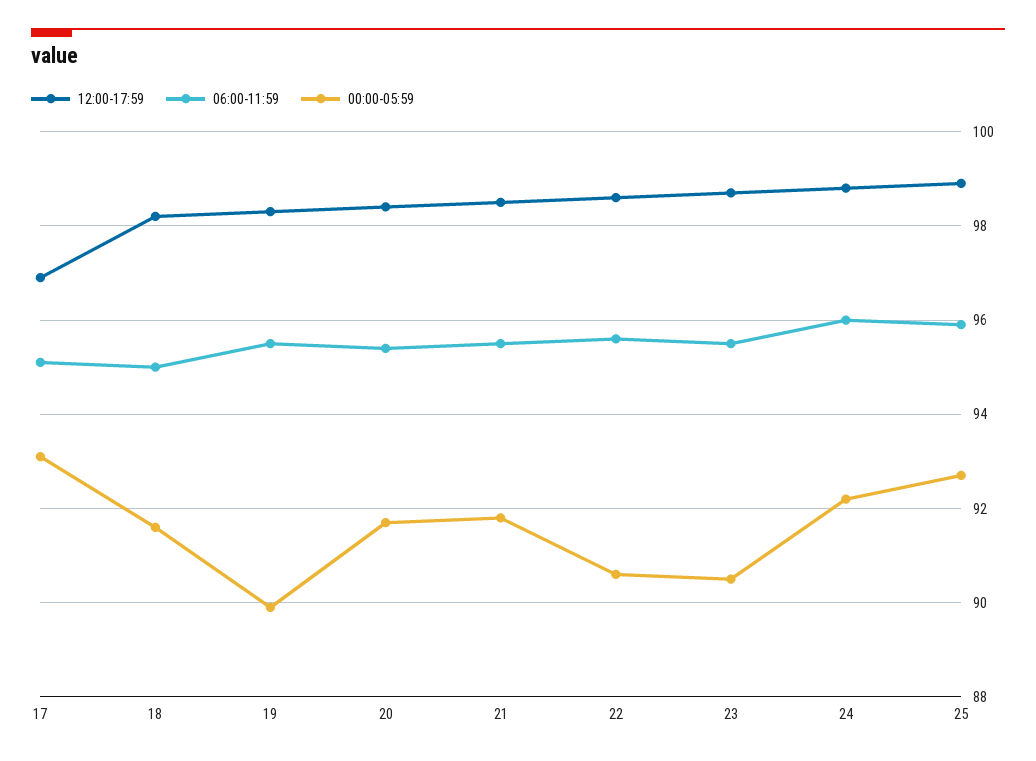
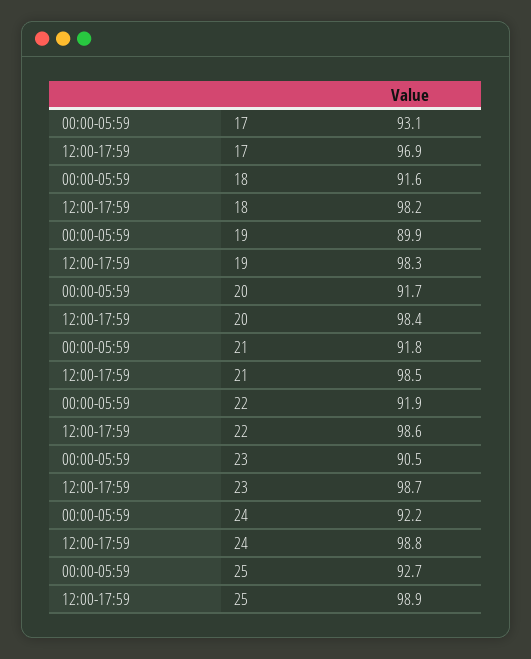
06:00-11:59, 17: 95 -> none
06:00-11:59, 18: 95 -> none
06:00-11:59, 19: 95.5 -> none
06:00-11:59, 20: 95.5 -> none
06:00-11:59, 21: 95.5 -> none
06:00-11:59, 22: 95.5 -> none
00:00-05:59, 22: 90.5 -> 91.9
06:00-11:59, 23: 95.5 -> none
06:00-11:59, 24: 96 -> none
06:00-11:59, 25: 96 -> none

